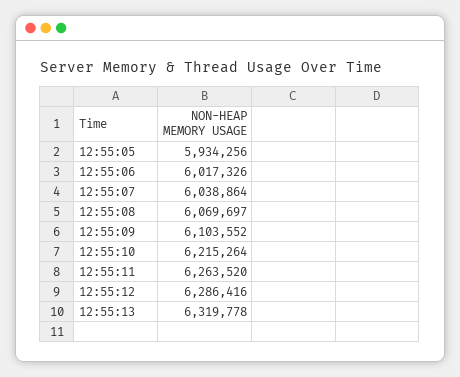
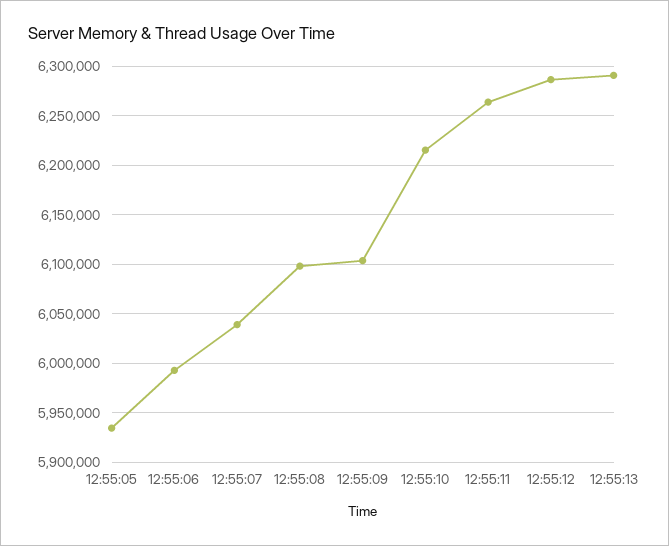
12:55:06: 6017326 -> 5990000
12:55:08: 6069697 -> 6100000
12:55:13: 6319778 -> 6290000

